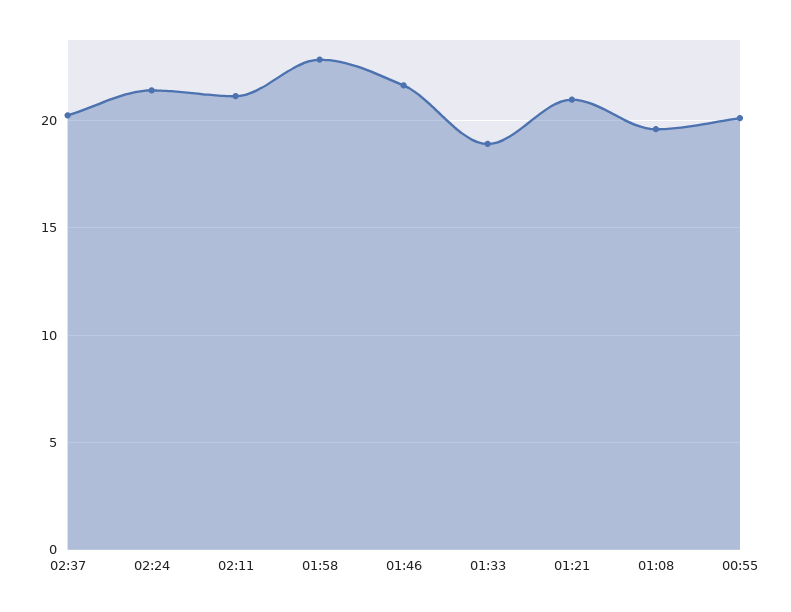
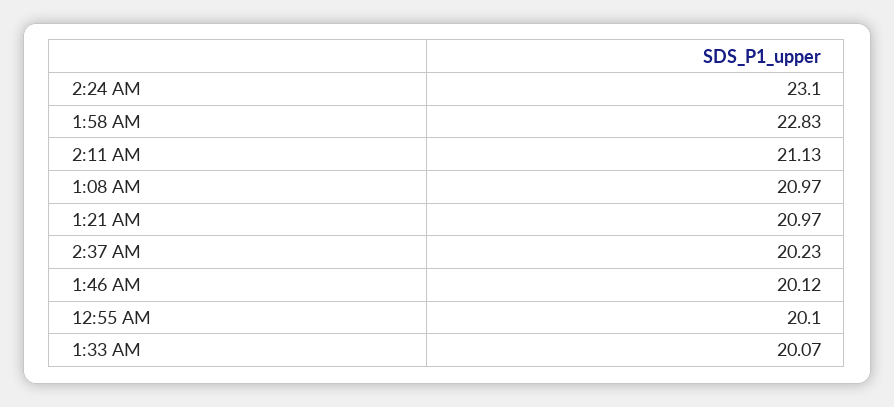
02:24: 21.5 -> 23.1
01:46: 21.5 -> 20.12
01:33: 19 -> 20.07
01:08: 19.5 -> 20.97

